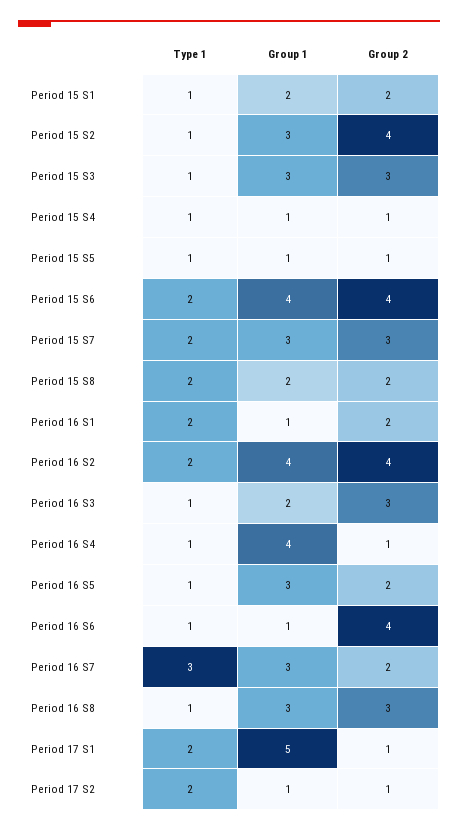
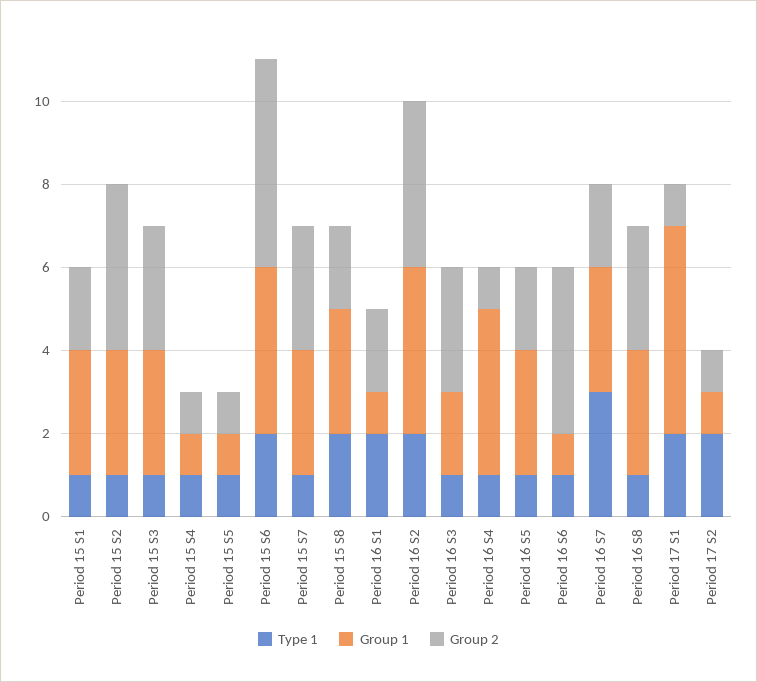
Group 1, Period 15 S1: 2 -> 3
Group 2, Period 15 S6: 4 -> 5
Type 1, Period 15 S7: 2 -> 1
Group 1, Period 15 S8: 2 -> 3

